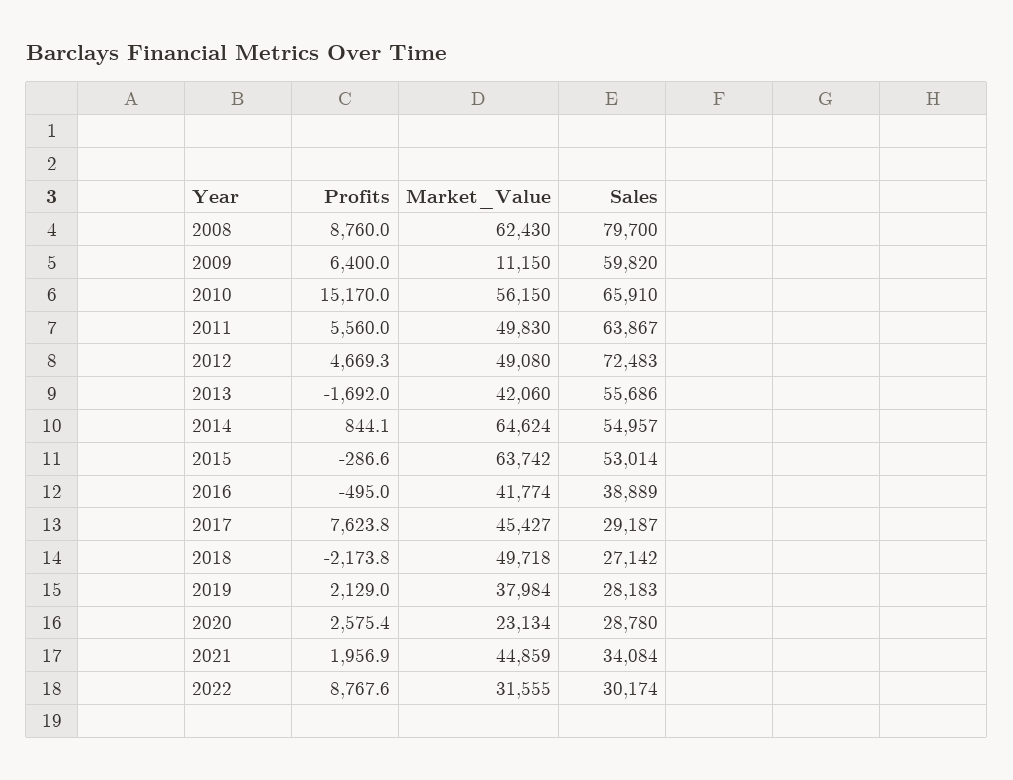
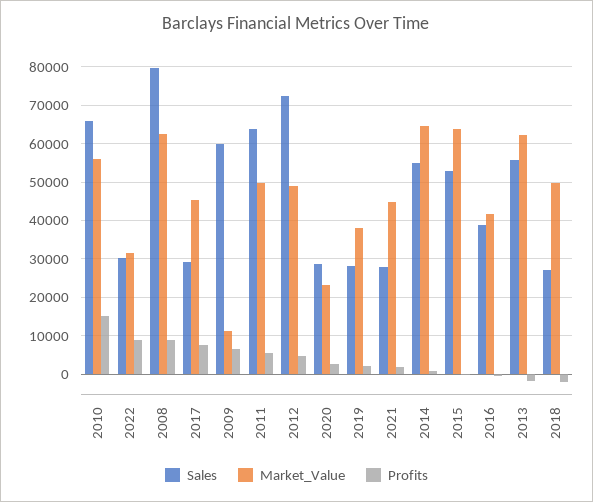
Market_Value, 2013: 42060 -> 62000
Sales, 2021: 34084 -> 28000

